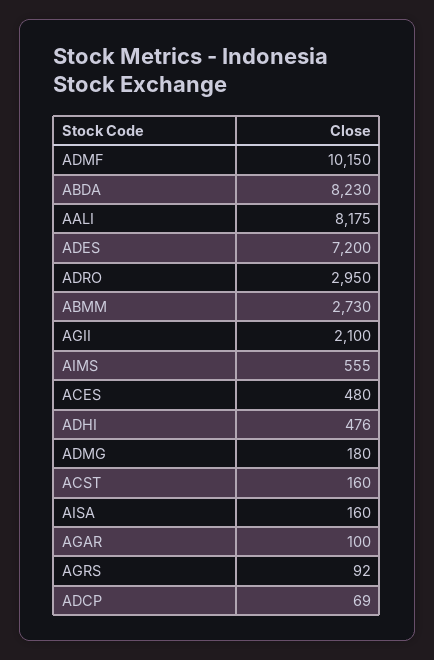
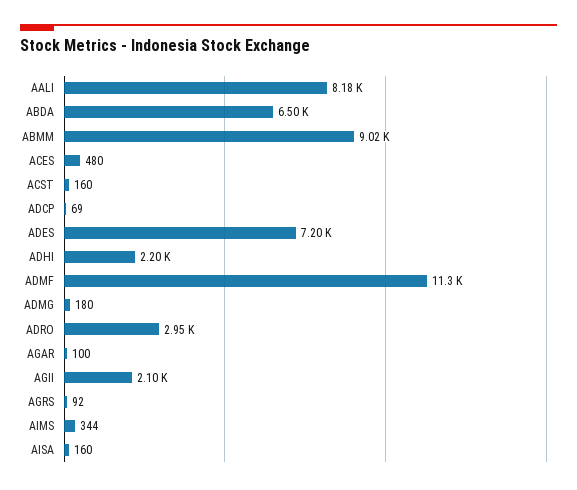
ADMF: 10150 -> 11300
ABDA: 8230 -> 6500
ABMM: 2730 -> 9020
AIMS: 555 -> 344
ADHI: 476 -> 2200

